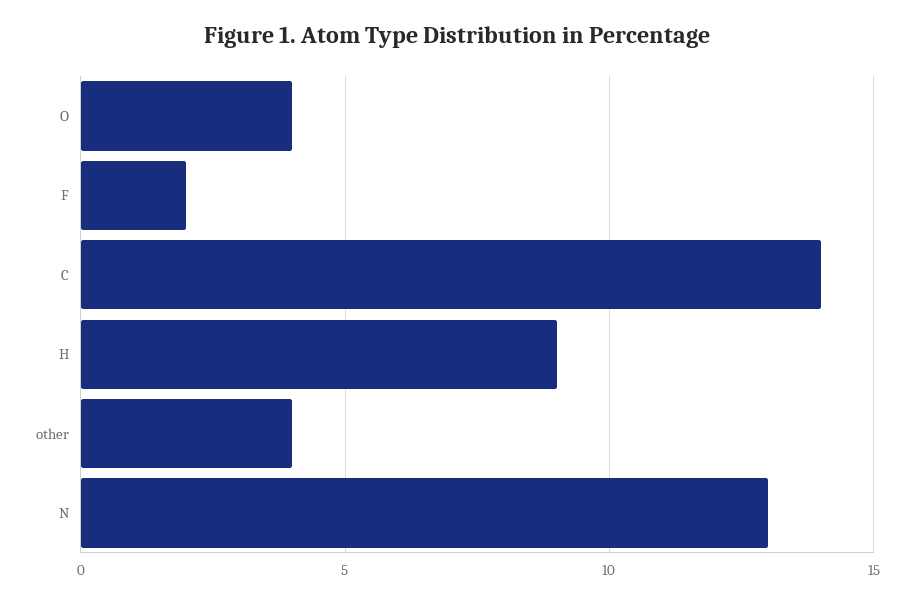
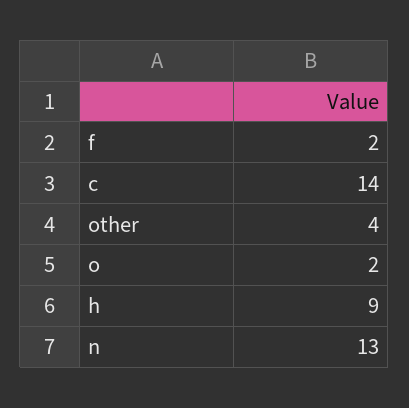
O: 4 -> 2

